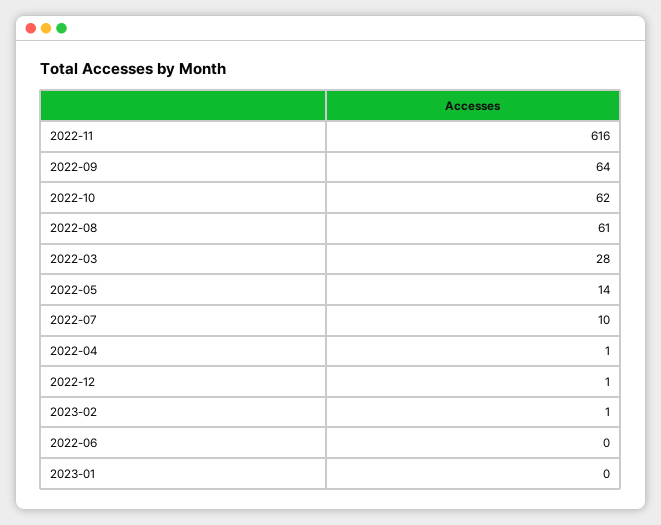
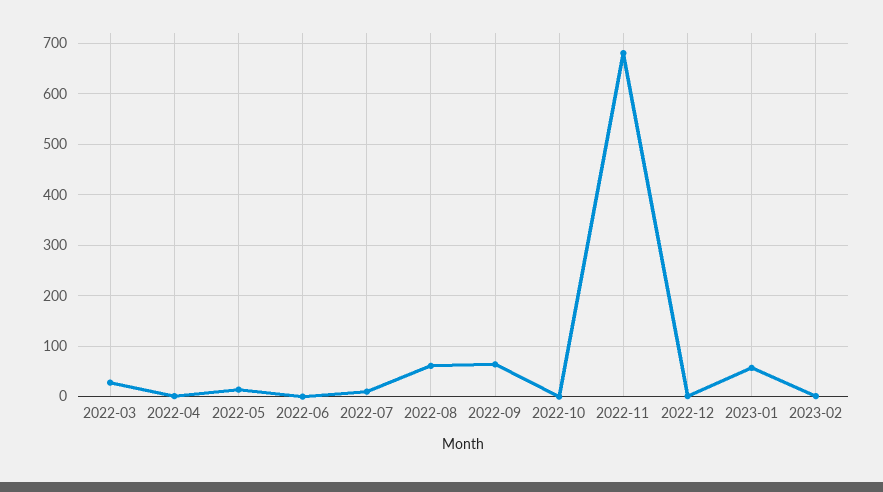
2022-11: 616 -> 680
2022-10: 62 -> 0
2023-01: 0 -> 60

